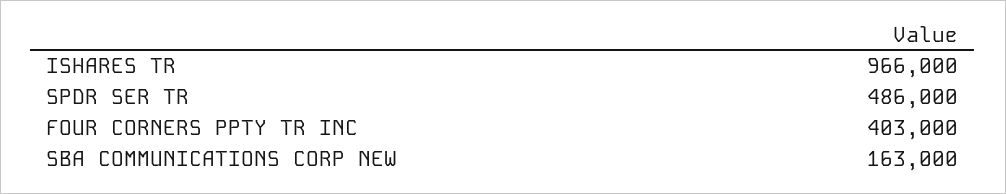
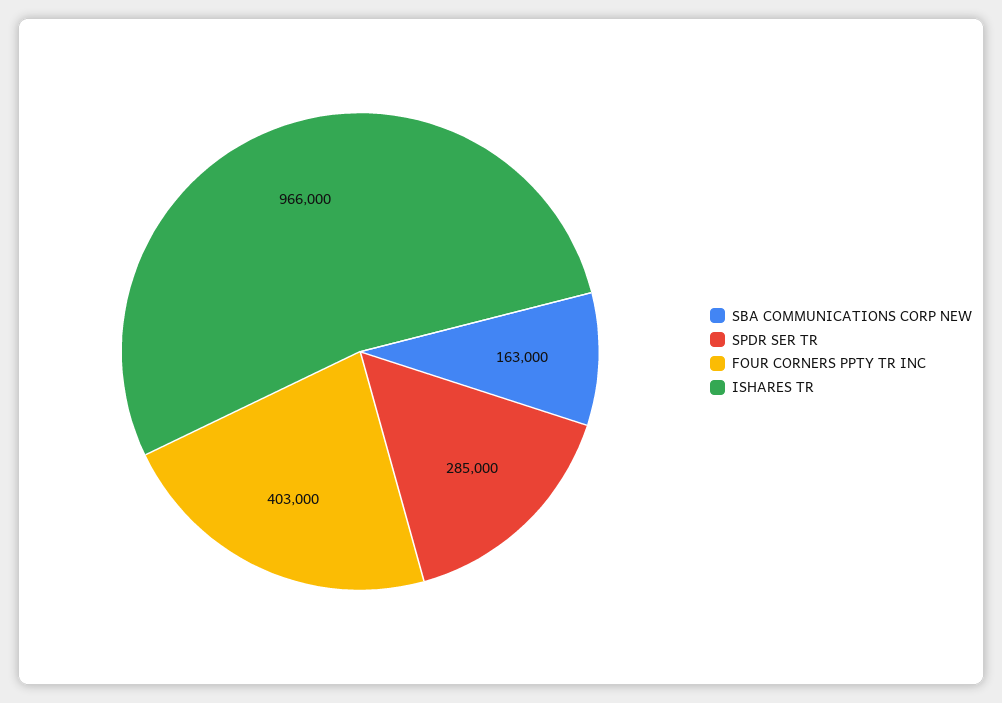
SPDR SER TR: 486000 -> 285000

